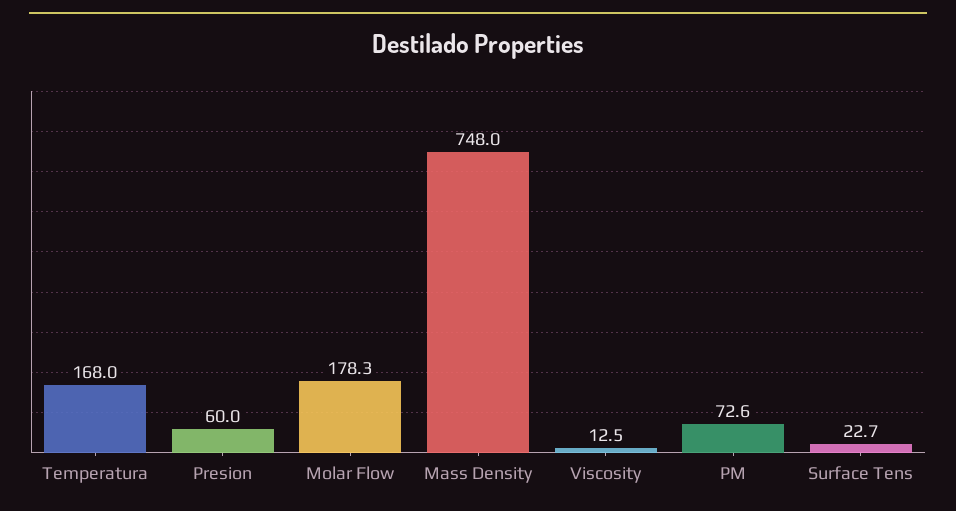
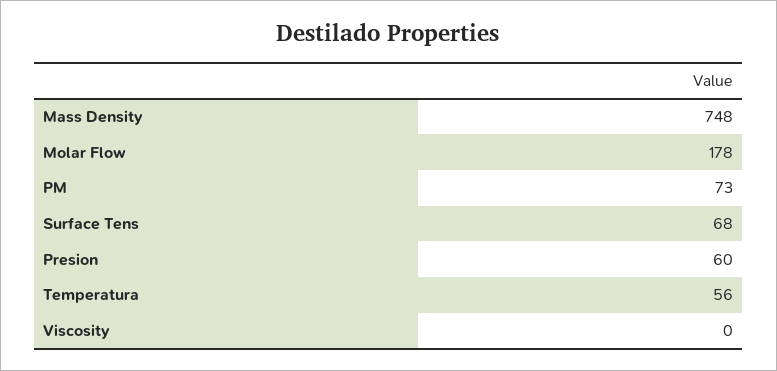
Temperatura: 168 -> 56
Viscosity: 12.5 -> 0
Surface Tens: 22.7 -> 68

